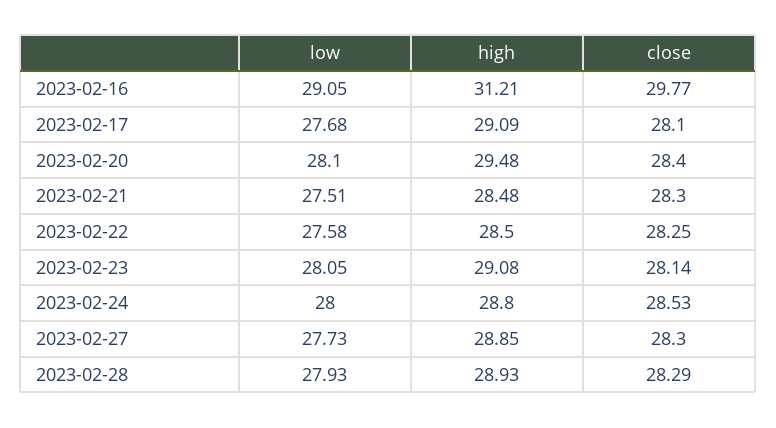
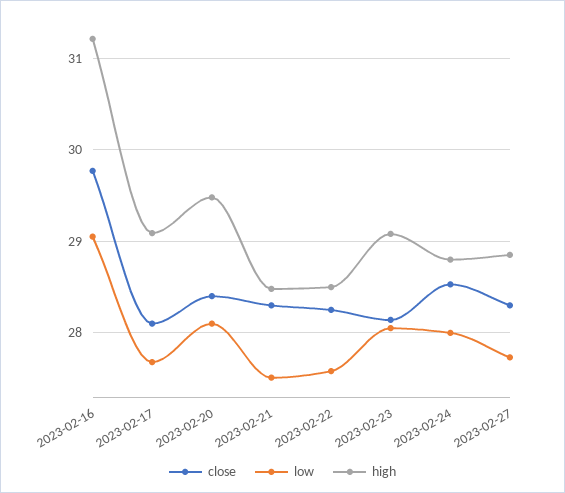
low, 2023-02-28: 27.93 -> none
high, 2023-02-28: 28.93 -> none
close, 2023-02-28: 28.29 -> none

